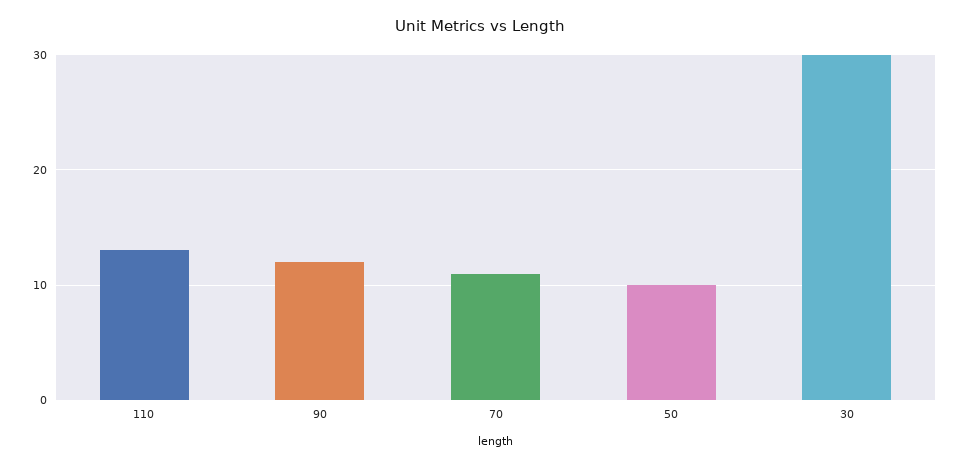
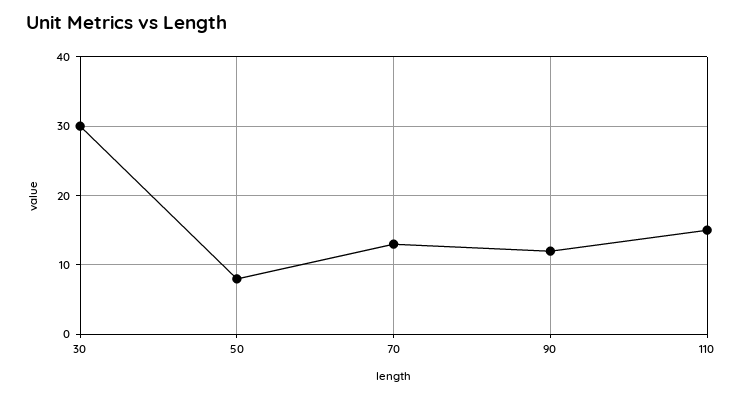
110: 13 -> 15
70: 11 -> 13
50: 10 -> 8

